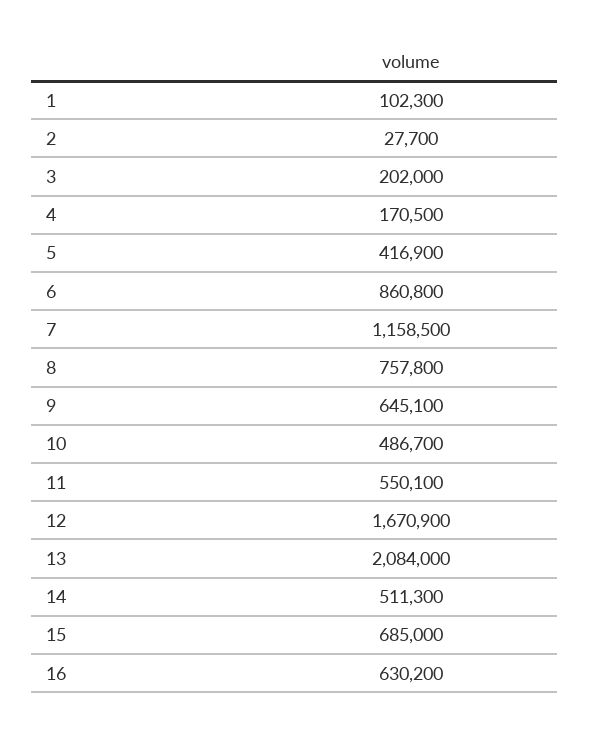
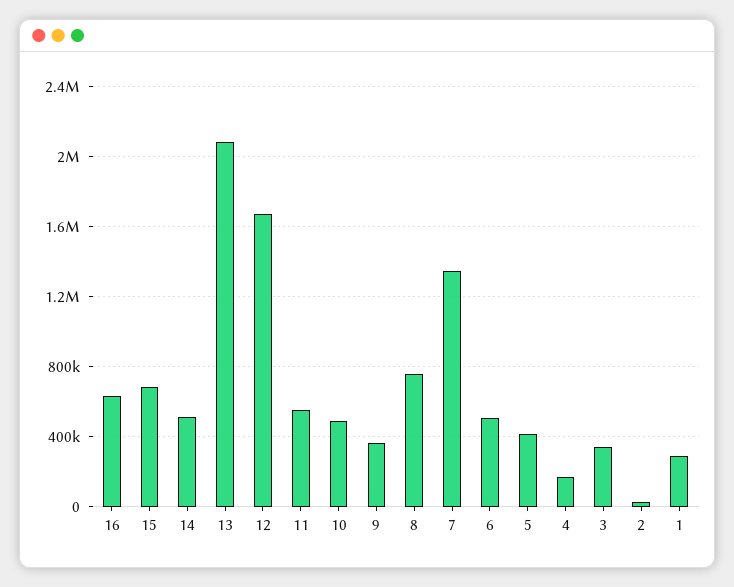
1: 102300 -> 300000
3: 202000 -> 350000
6: 860800 -> 500000
7: 1158500 -> 1350000
9: 645100 -> 350000

